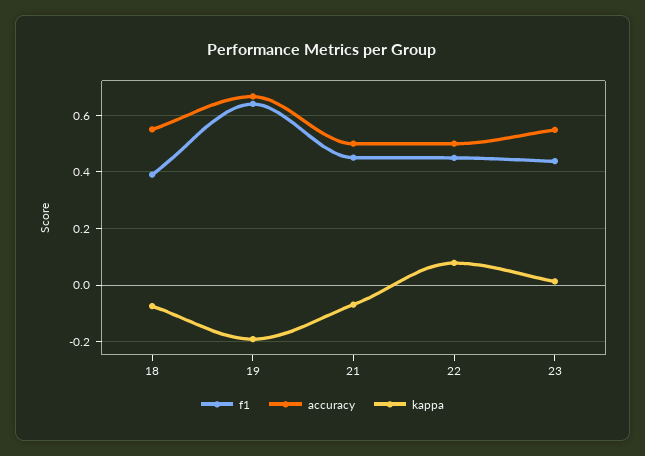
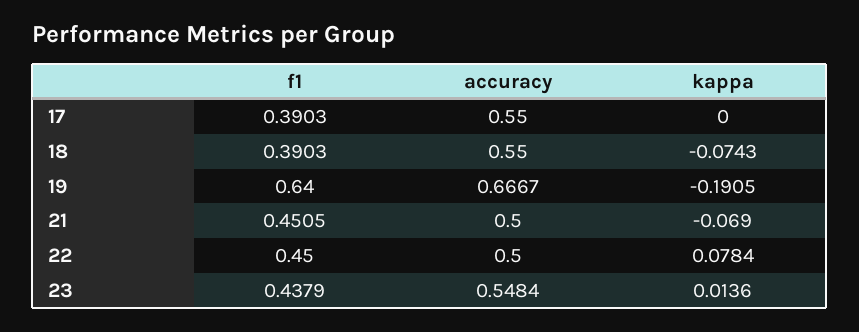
f1, 17: none -> 0.3903
accuracy, 17: none -> 0.55
kappa, 17: none -> 0

